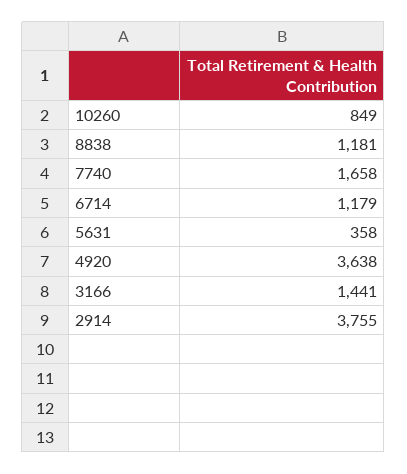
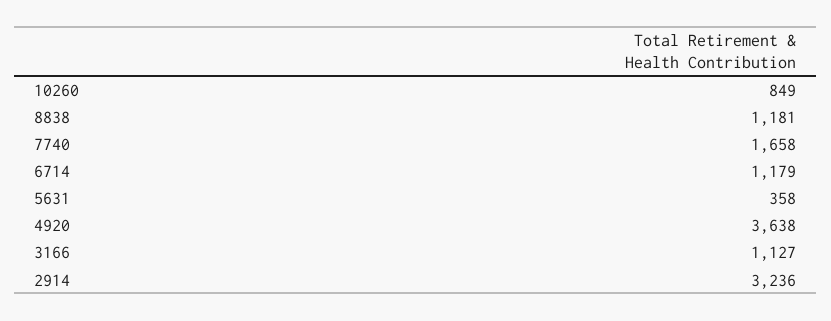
3166: 1441 -> 1127
2914: 3755 -> 3236

